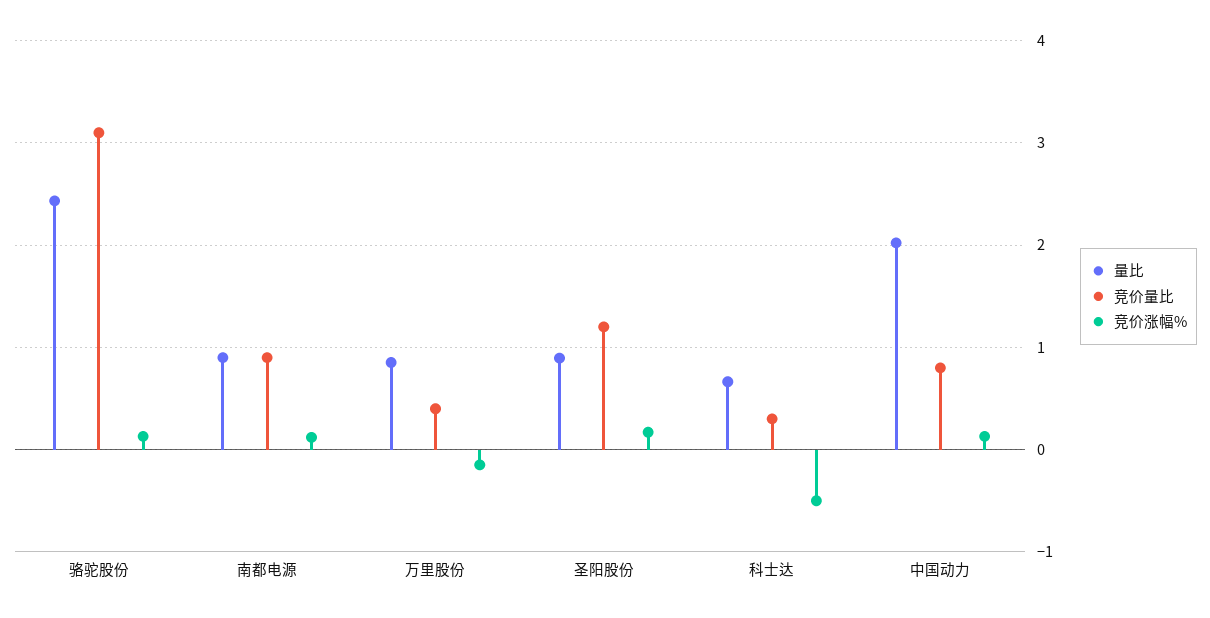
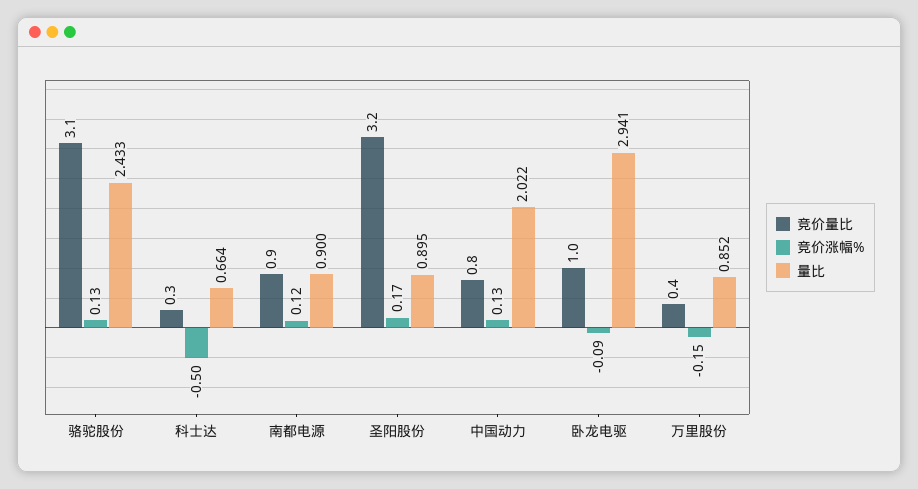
竞价量比, 圣阳股份: 1.2 -> 3.2
竞价量比, 卧龙电驱: none -> 1
竞价涨幅%, 卧龙电驱: none -> -0.09
量比, 卧龙电驱: none -> 2.941

